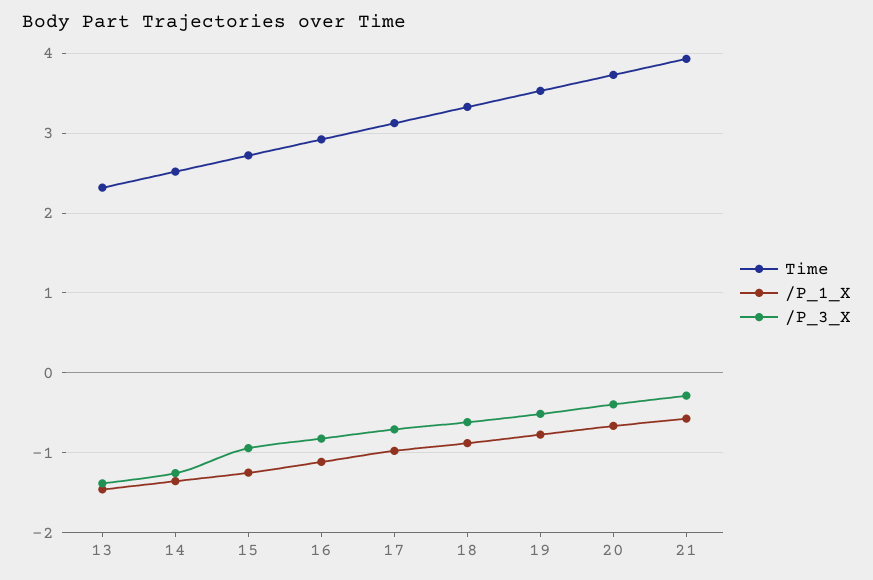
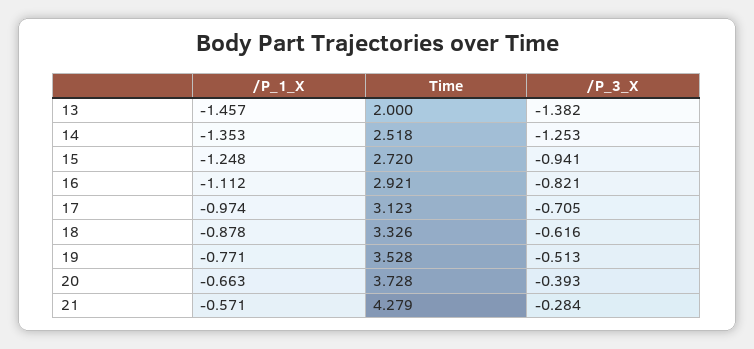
Time, 13: 2.3 -> 2
Time, 21: 3.9 -> 4.279

